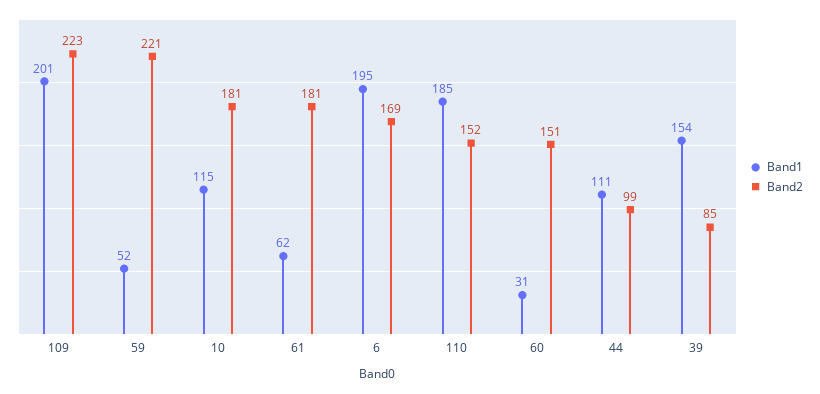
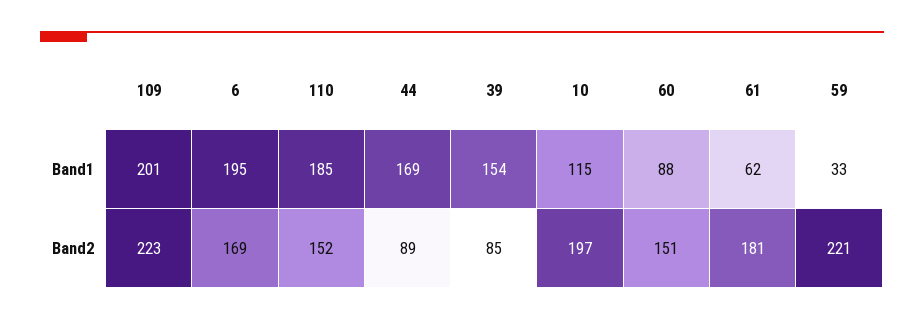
Band1, 59: 52 -> 33
Band2, 10: 181 -> 197
Band1, 60: 31 -> 88
Band1, 44: 111 -> 169
Band2, 44: 99 -> 89

